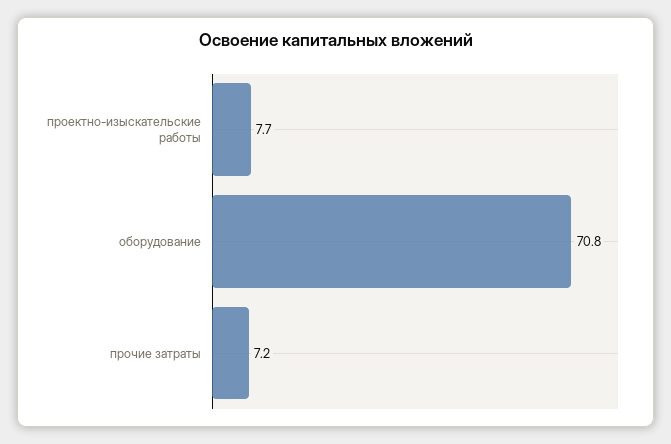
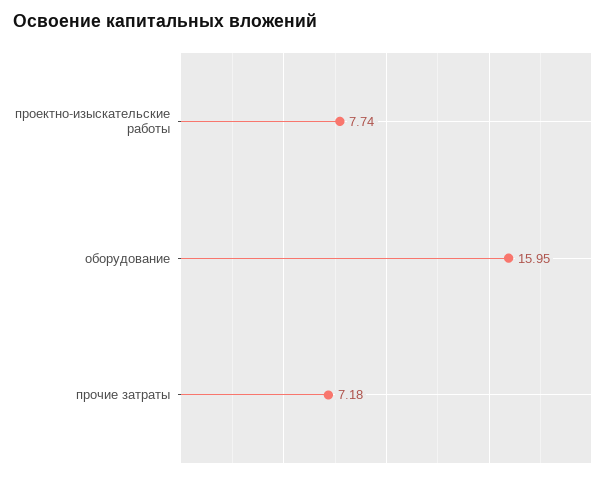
оборудование: 70.8 -> 15.95

